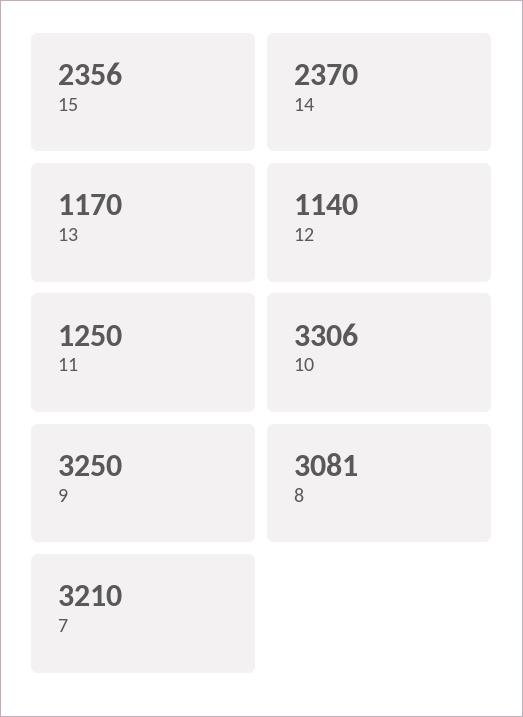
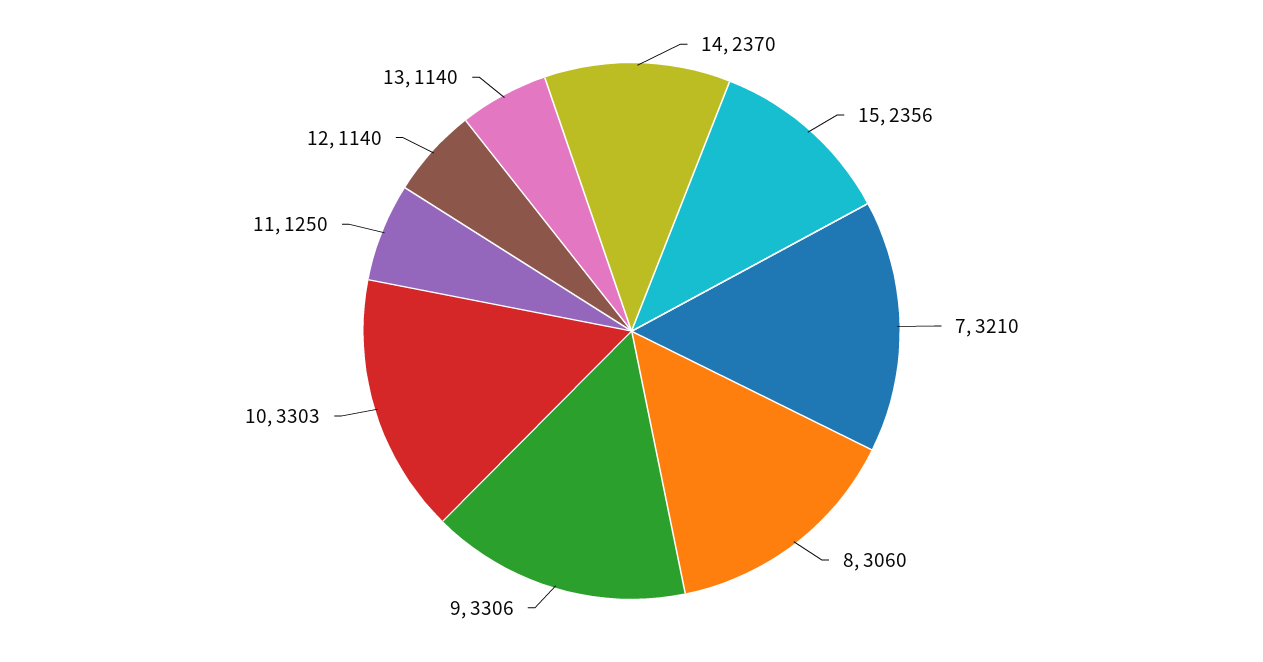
13: 1170 -> 1140
10: 3306 -> 3303
9: 3250 -> 3306
8: 3081 -> 3060

